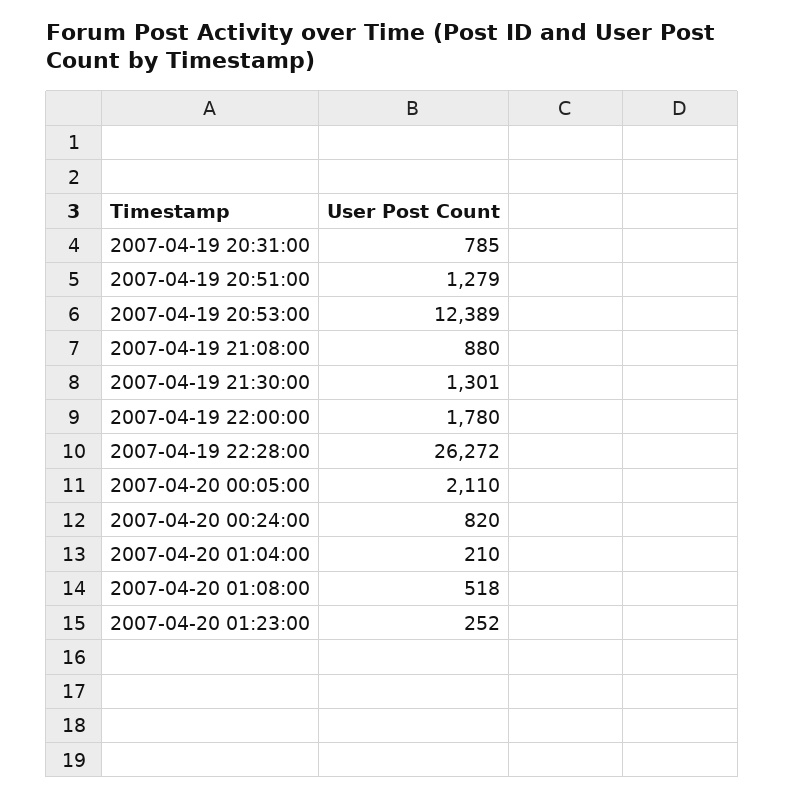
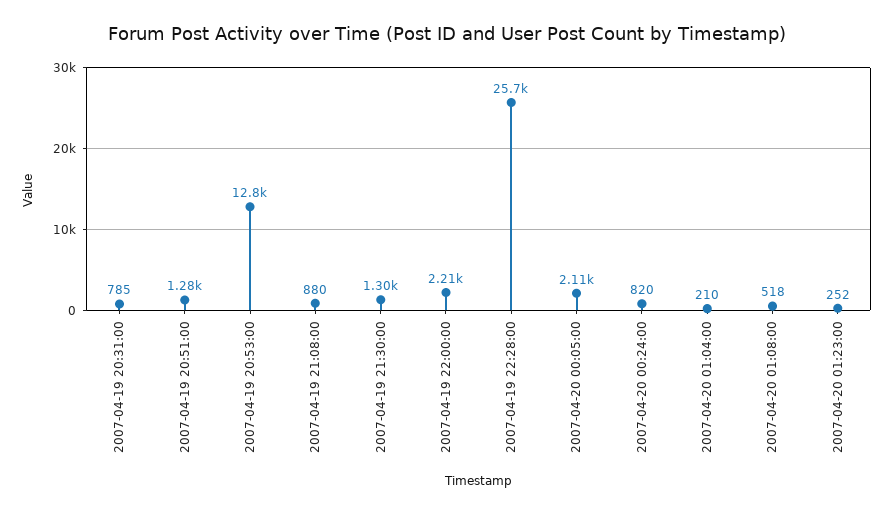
2007-04-19 20:53:00: 12389 -> 12800
2007-04-19 22:00:00: 1780 -> 2210
2007-04-19 22:28:00: 26272 -> 25700

